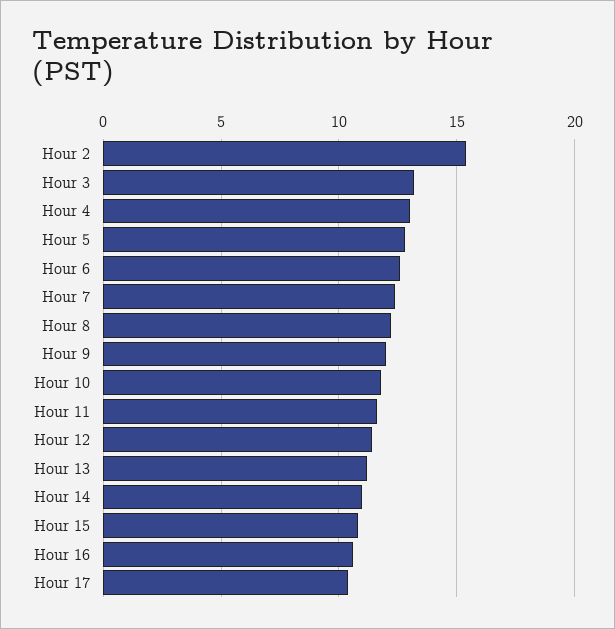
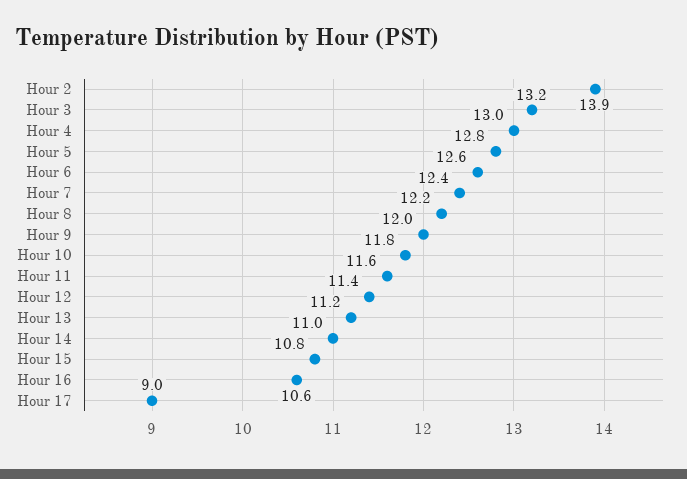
Hour 2: 15.5 -> 13.9
Hour 17: 10.5 -> 9

